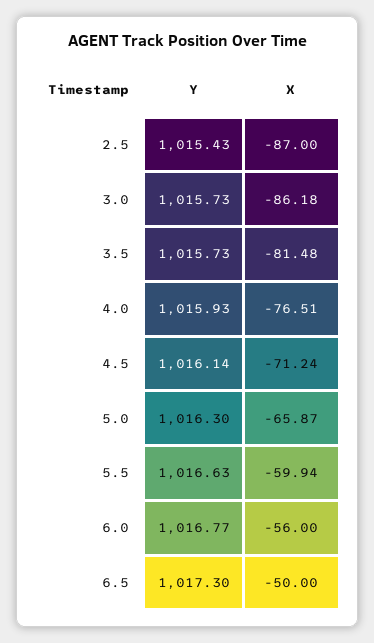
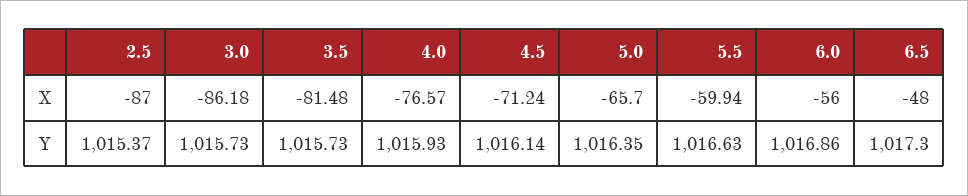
Y, 2.5: 1015.43 -> 1015.37
X, 4.0: -76.51 -> -76.57
Y, 5.0: 1016.3 -> 1016.35
X, 5.0: -65.87 -> -65.7
Y, 6.0: 1016.77 -> 1016.86
X, 6.5: -50 -> -48

